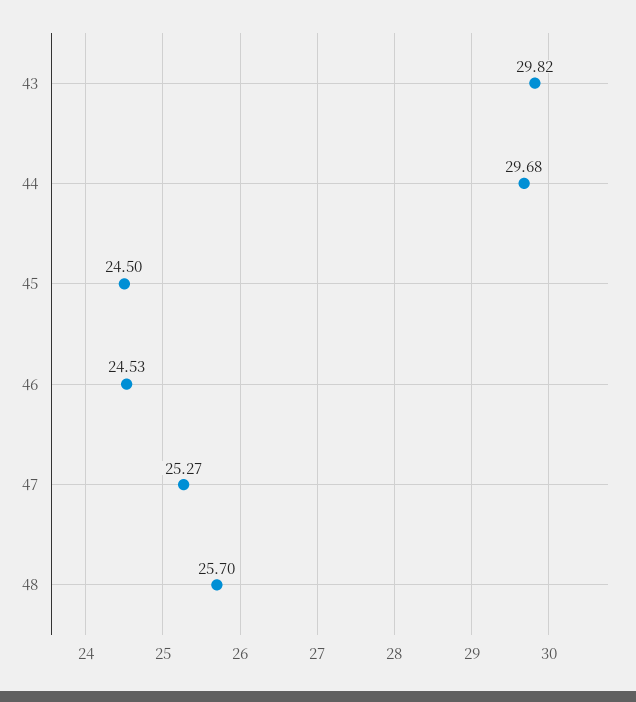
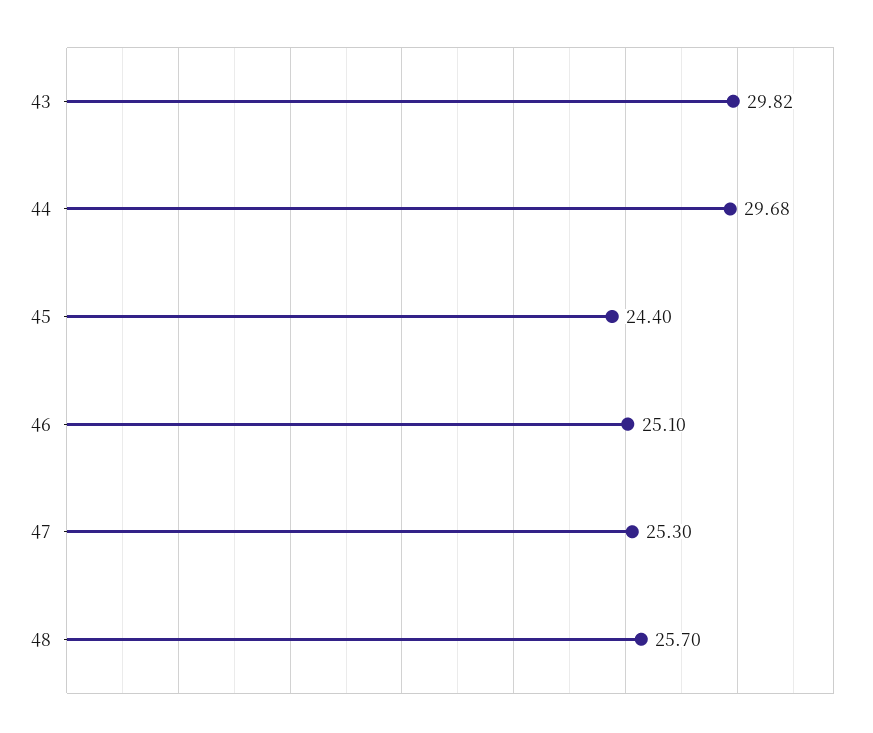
45: 24.5 -> 24.4
46: 24.53 -> 25.1
47: 25.27 -> 25.3

